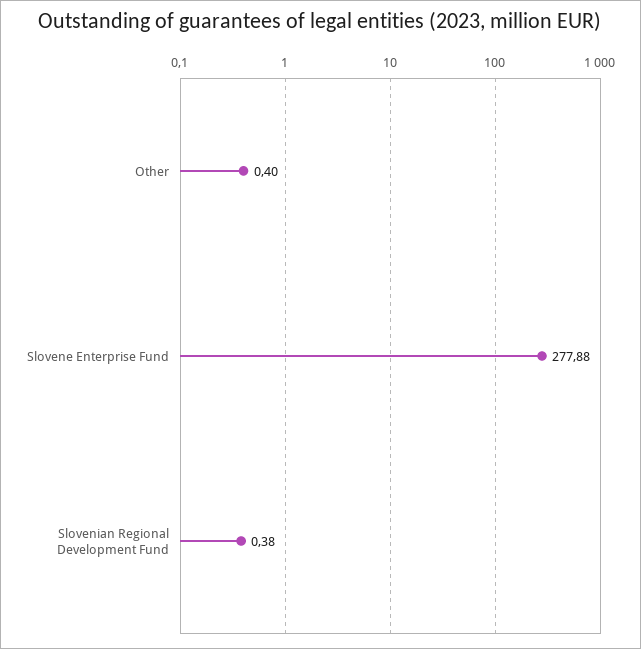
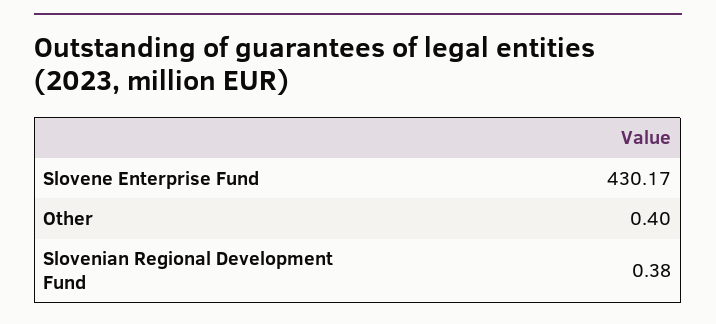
Slovene Enterprise Fund: 277.88 -> 430.17

